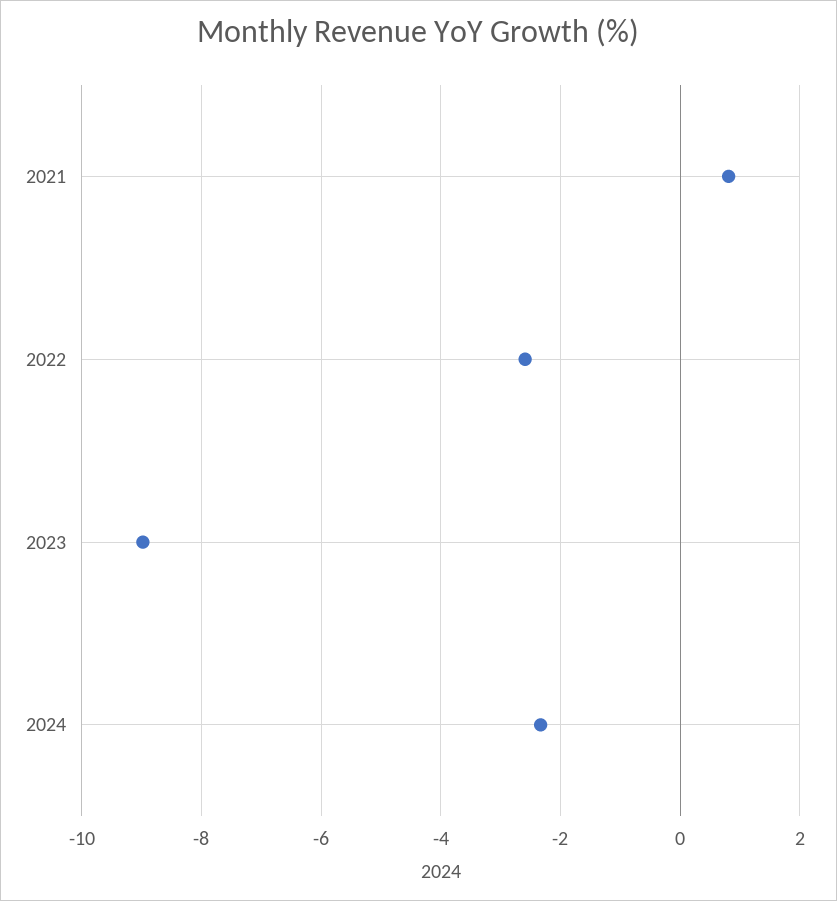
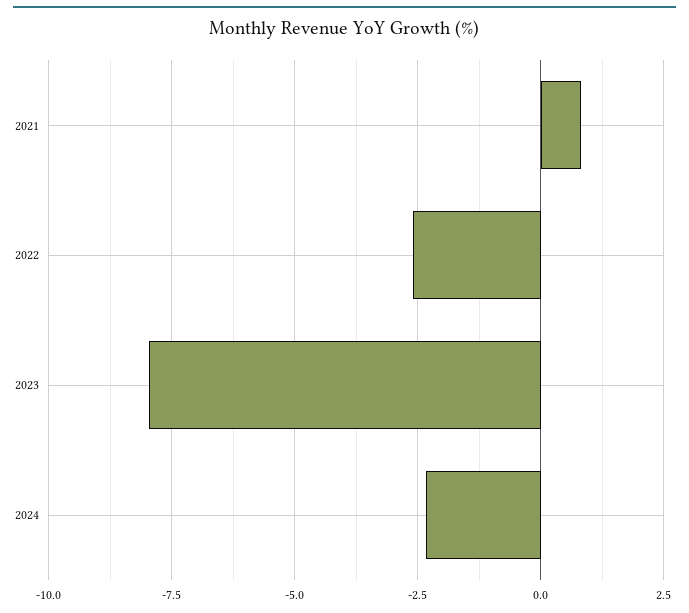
2023: -9 -> -8

